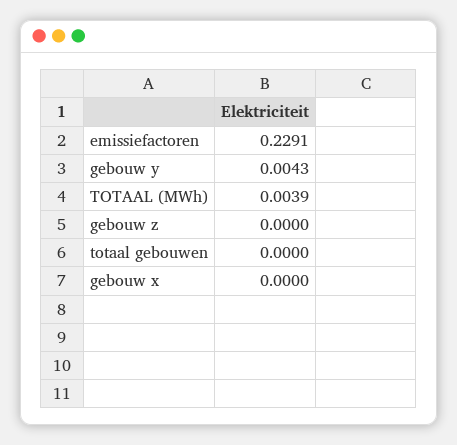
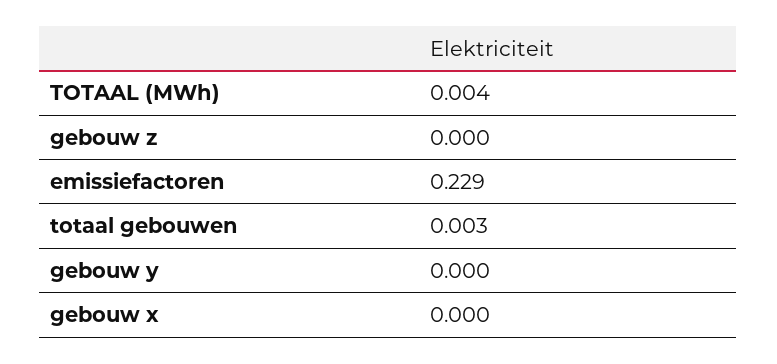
gebouw y: 0.0043 -> 0
totaal gebouwen: 0 -> 0.003

